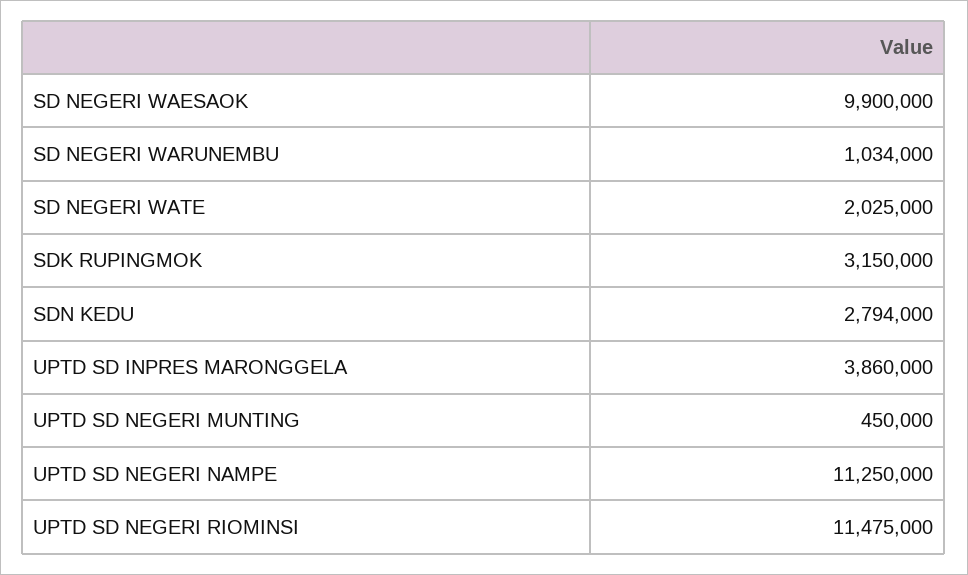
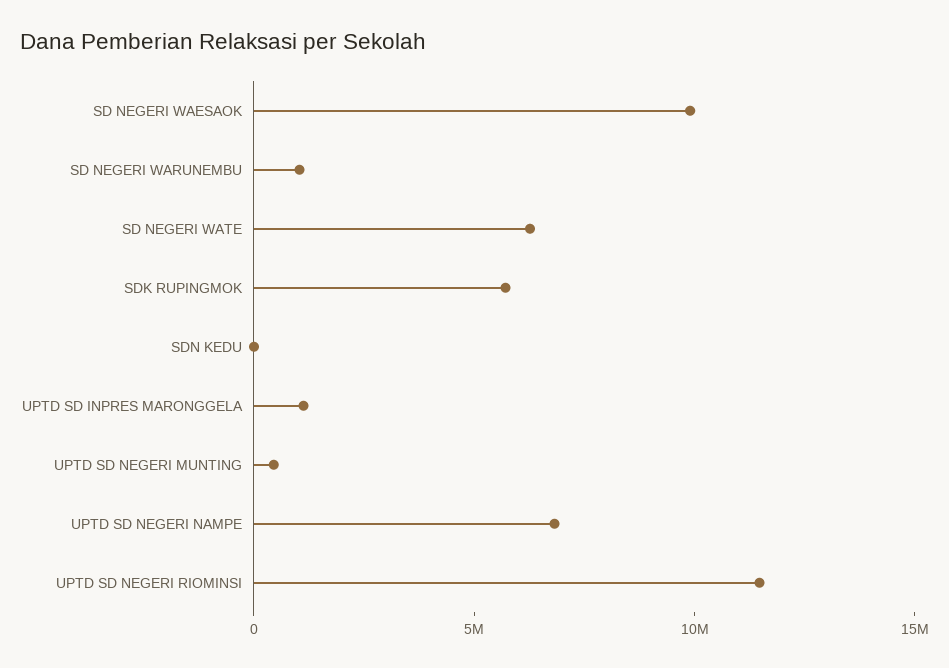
SD NEGERI WATE: 2025000 -> 6000000
SDK RUPINGMOK: 3150000 -> 6000000
SDN KEDU: 2794000 -> 0
UPTD SD INPRES MARONGGELA: 3860000 -> 1000000
UPTD SD NEGERI NAMPE: 11250000 -> 7000000

